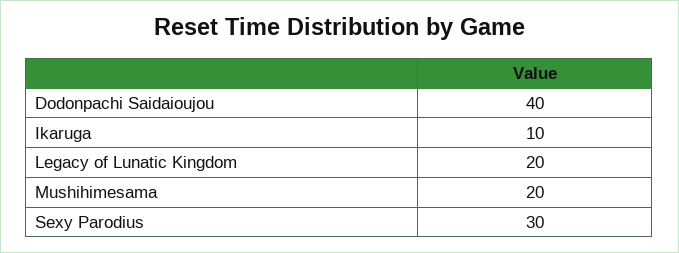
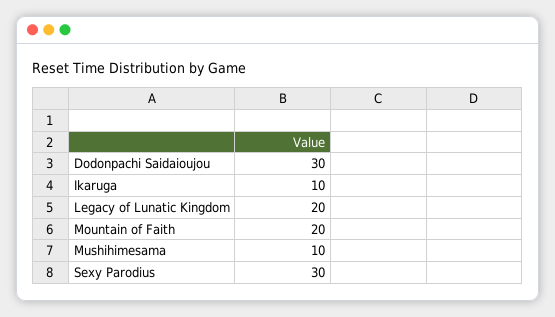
Dodonpachi Saidaioujou: 40 -> 30
Mushihimesama: 20 -> 10
Mountain of Faith: none -> 20

